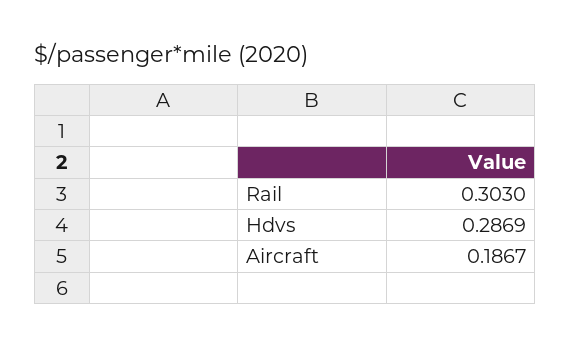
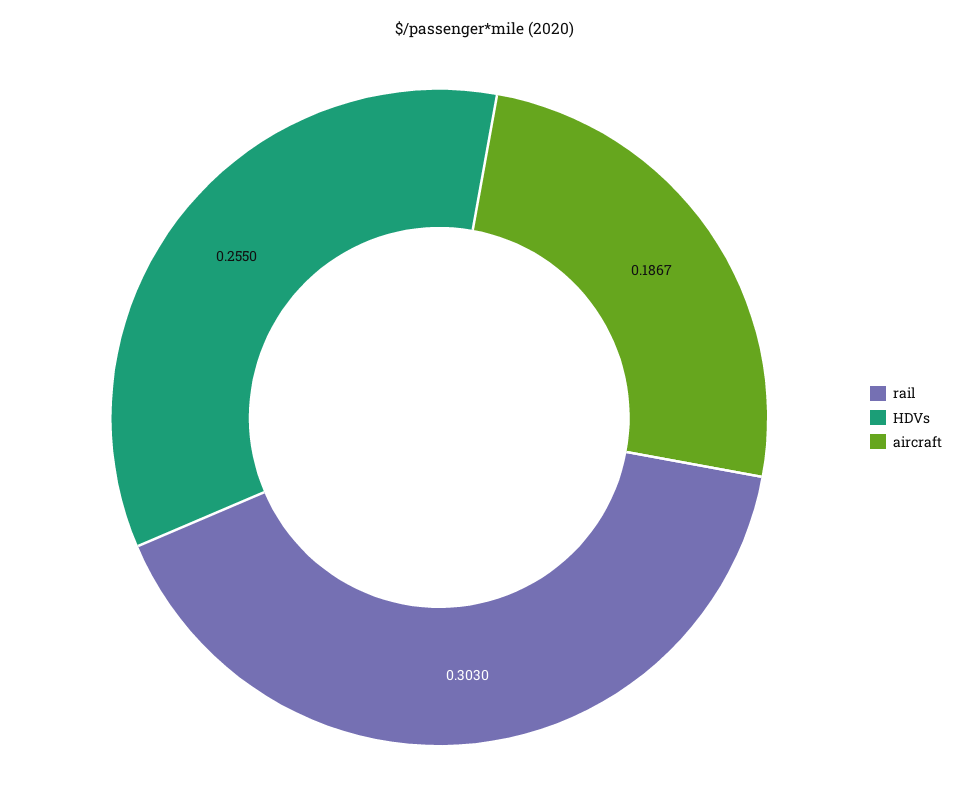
Hdvs: 0.2869 -> 0.255

